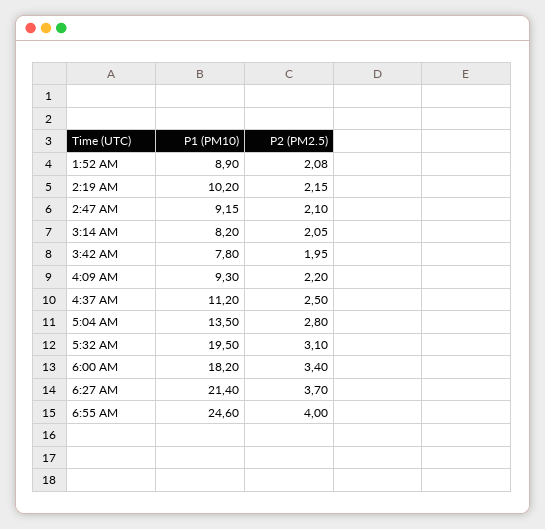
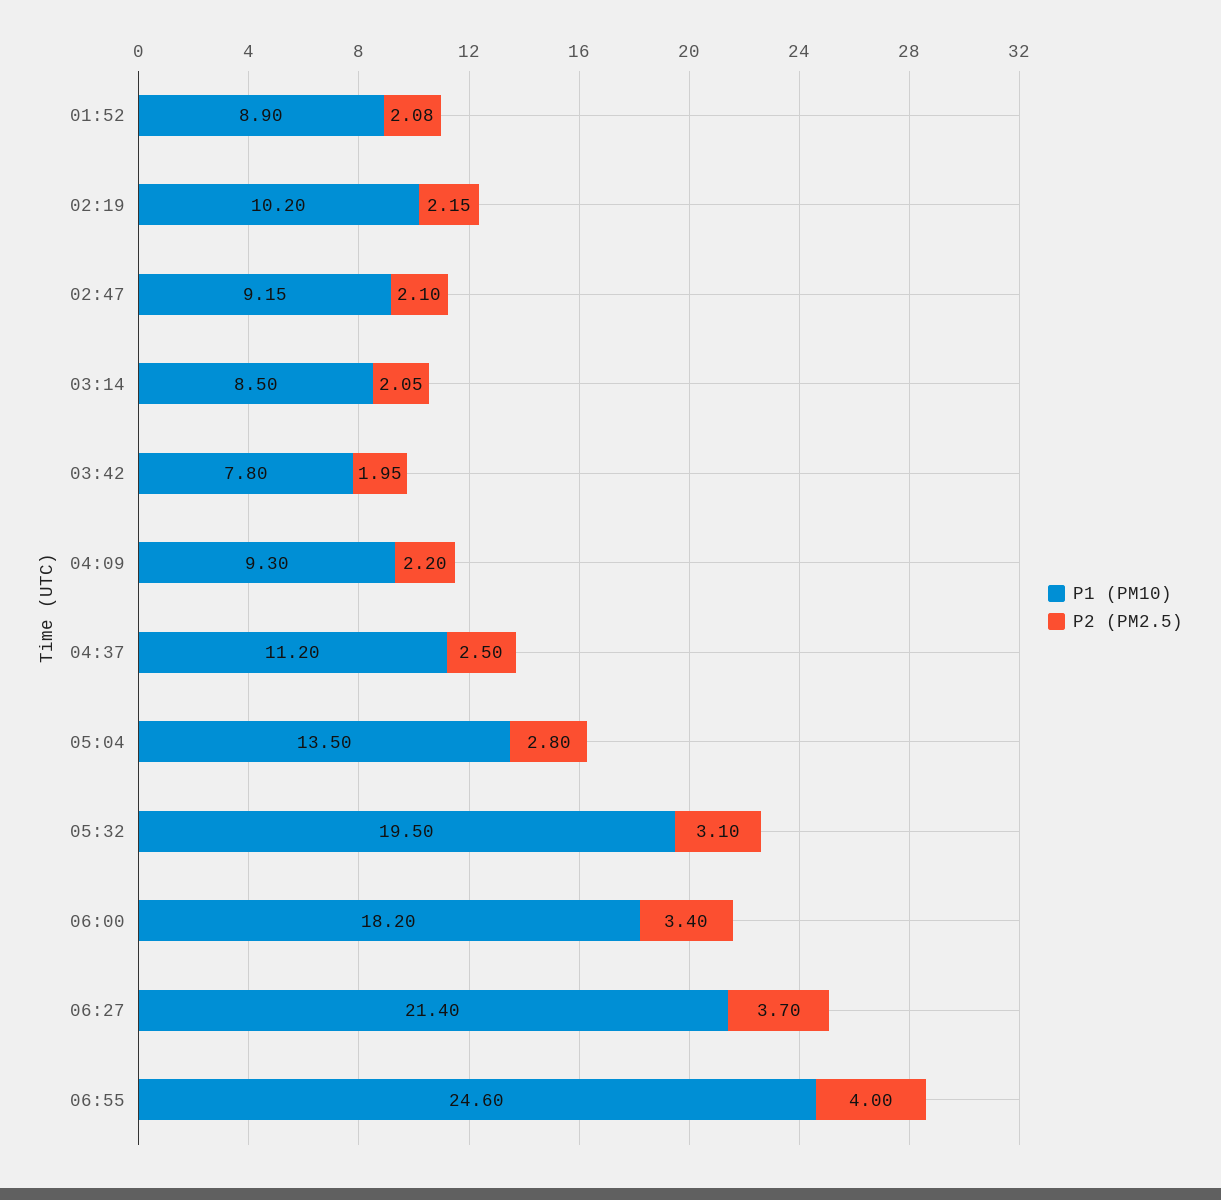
P1 (PM10), 3:14 AM: 8.2 -> 8.5

